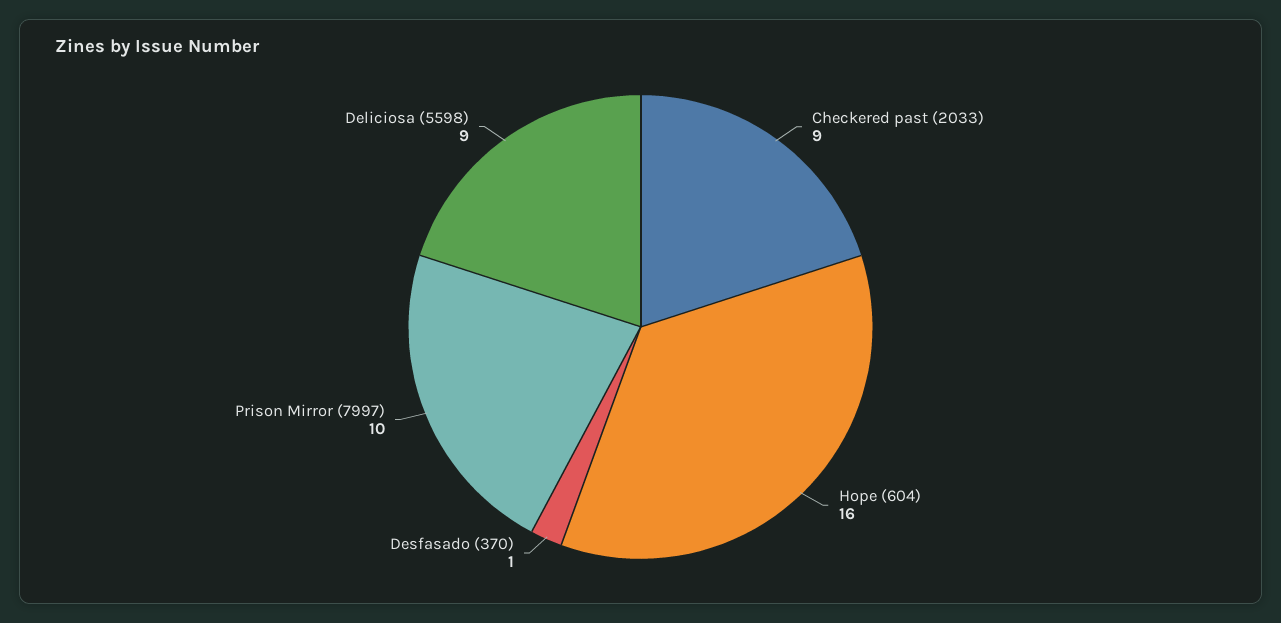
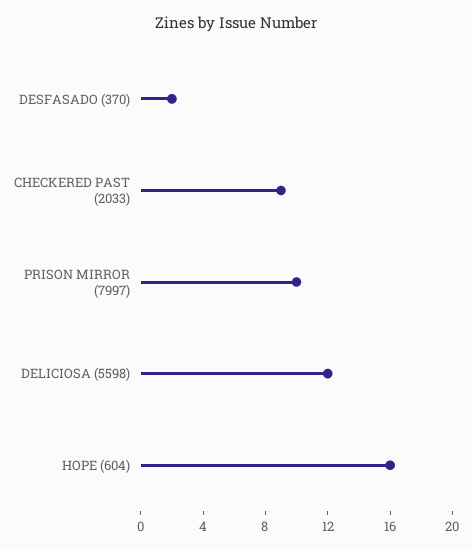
Desfasado (370): 1 -> 2
Deliciosa (5598): 9 -> 12

